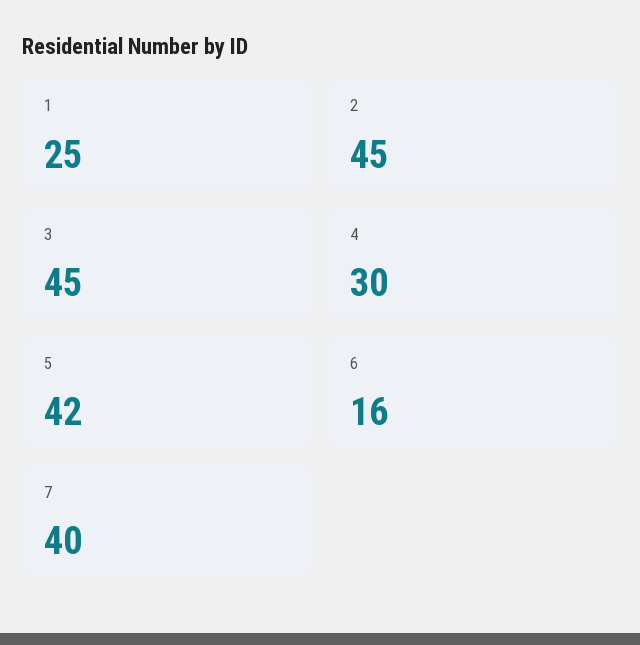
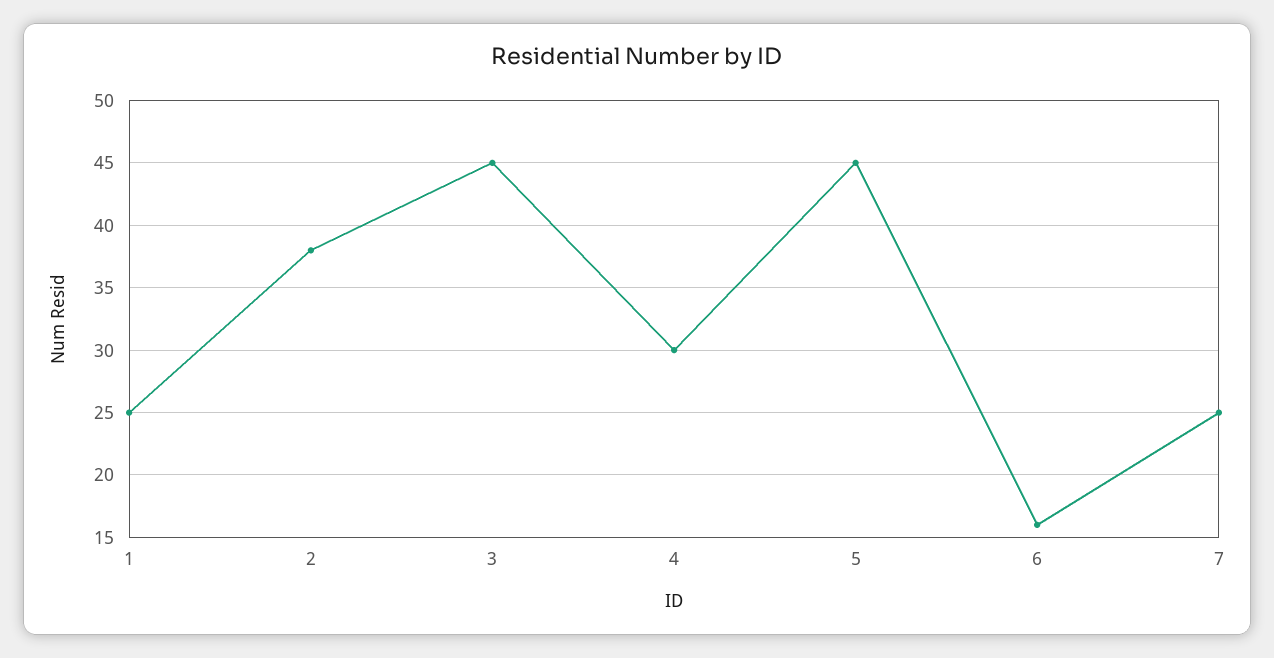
2: 45 -> 38
5: 42 -> 45
7: 40 -> 25

